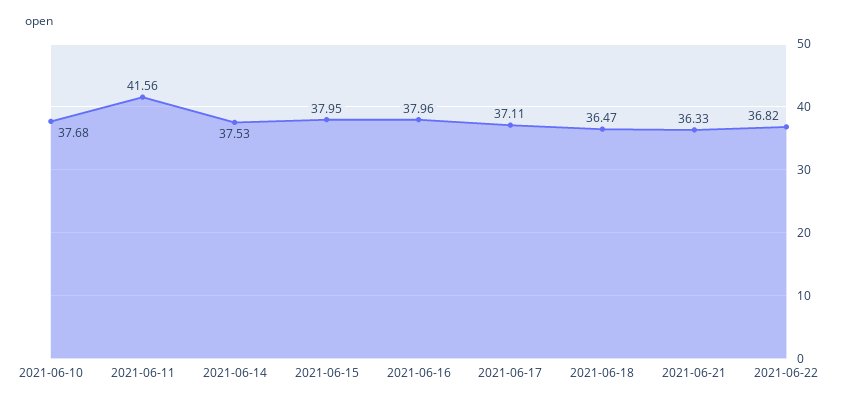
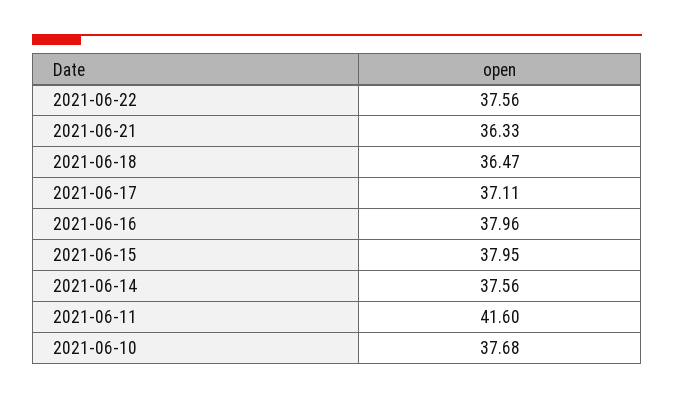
2021-06-11: 41.56 -> 41.6
2021-06-14: 37.53 -> 37.56
2021-06-22: 36.82 -> 37.56

